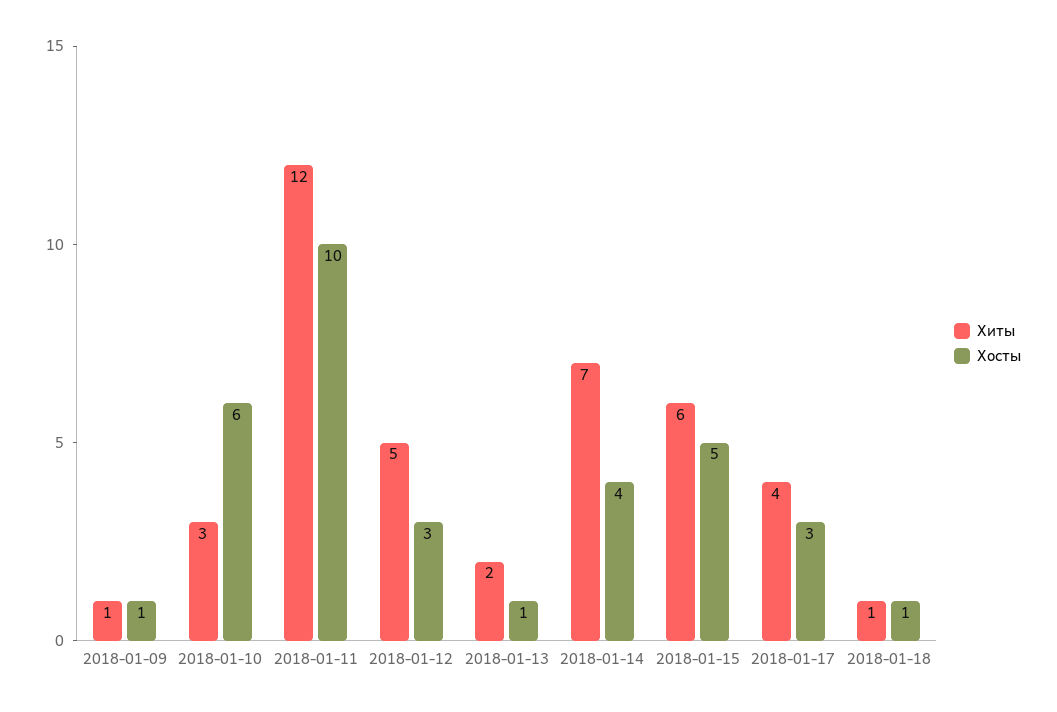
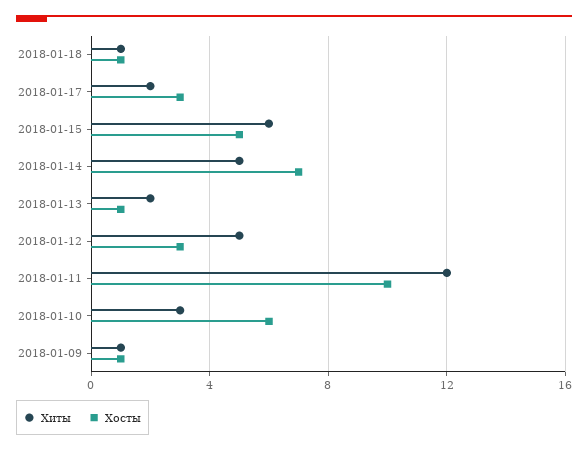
Хиты, 2018-01-14: 7 -> 5
Хосты, 2018-01-14: 4 -> 7
Хиты, 2018-01-17: 4 -> 2

